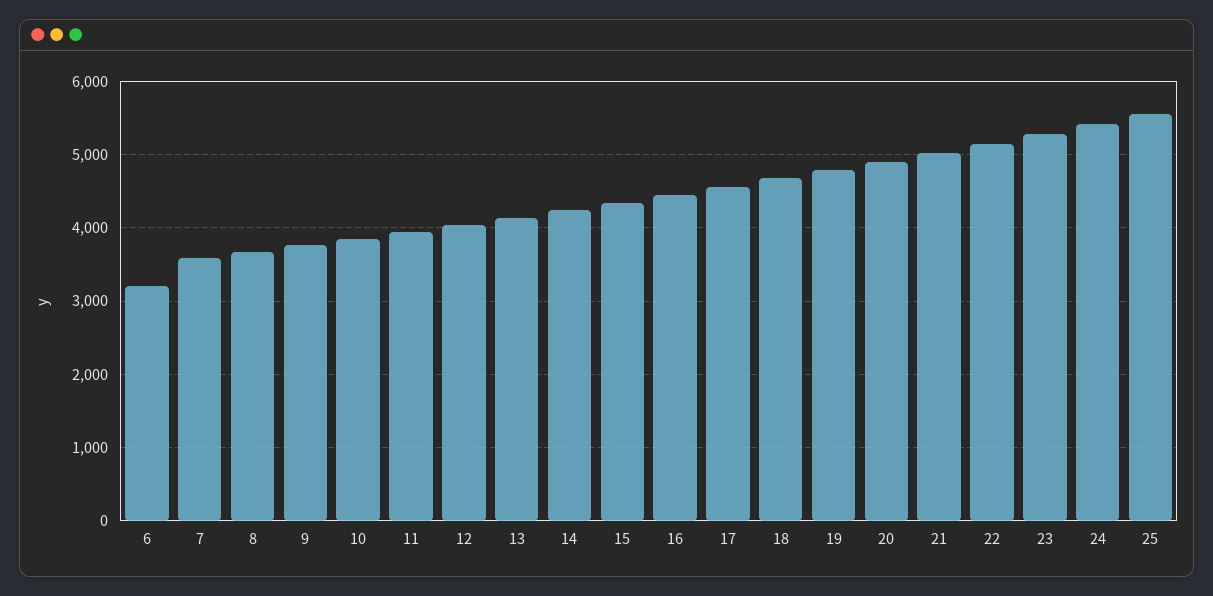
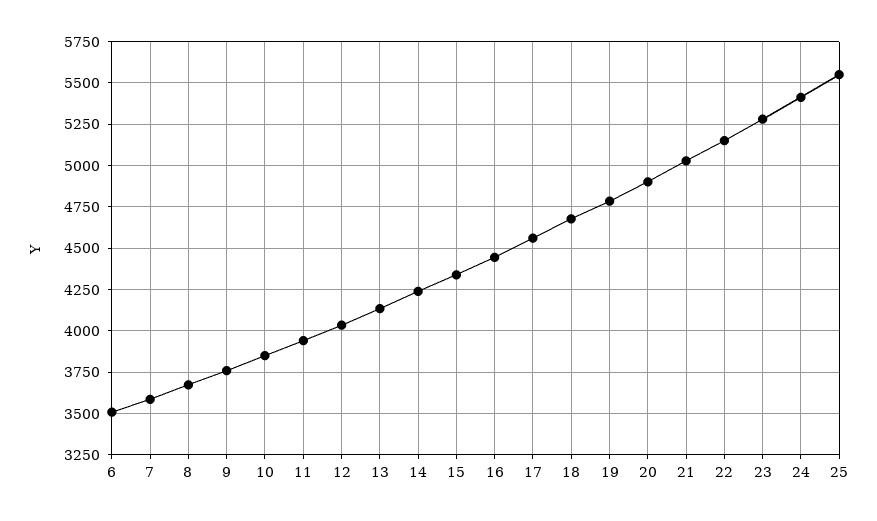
6: 3200 -> 3500

